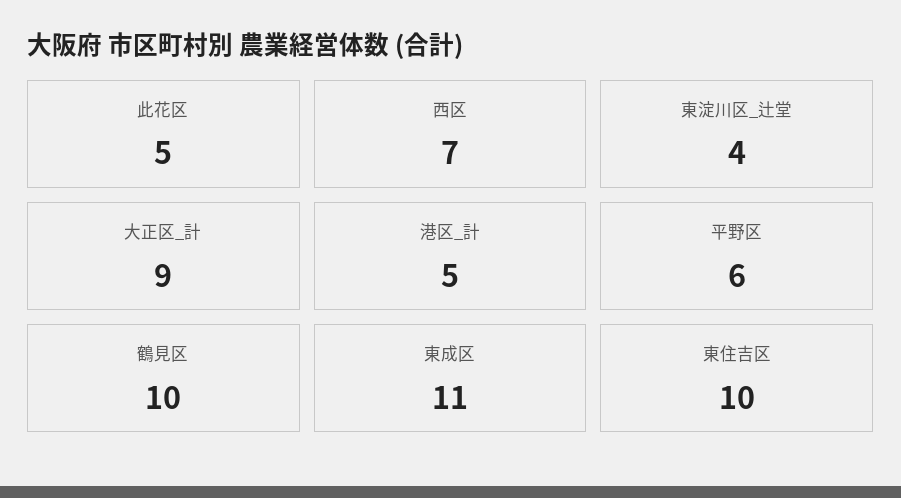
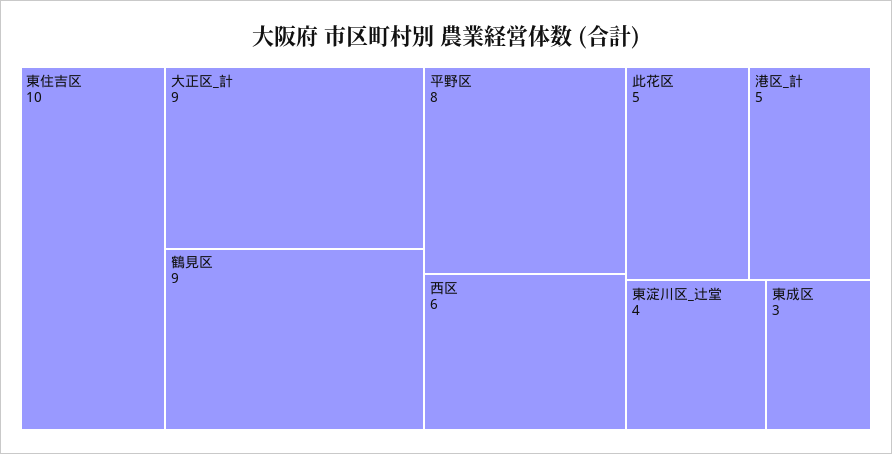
西区: 7 -> 6
平野区: 6 -> 8
鶴見区: 10 -> 9
東成区: 11 -> 3

